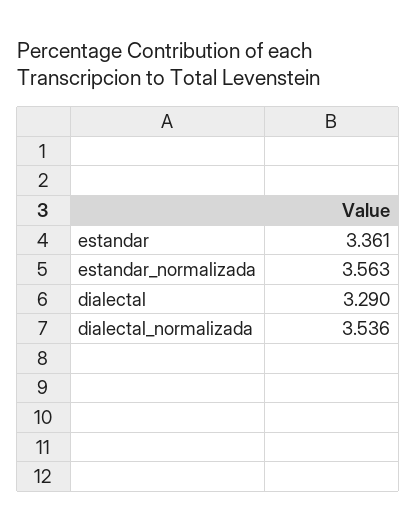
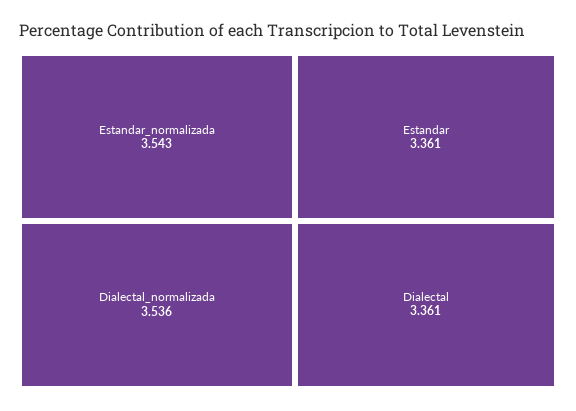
estandar_normalizada: 3.563 -> 3.543
dialectal: 3.29 -> 3.361

